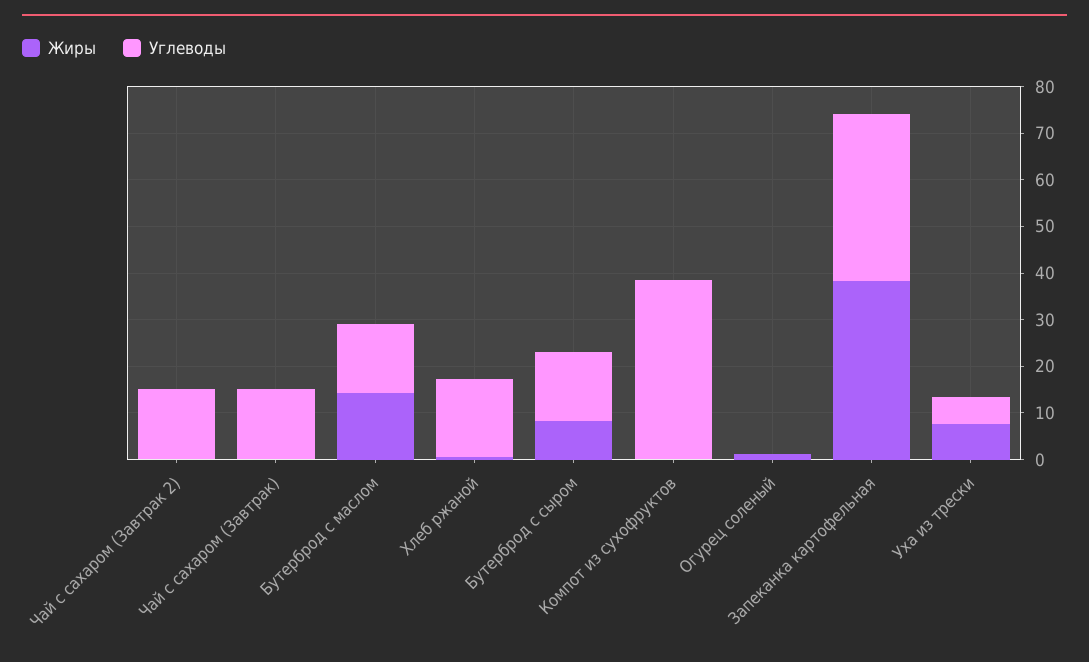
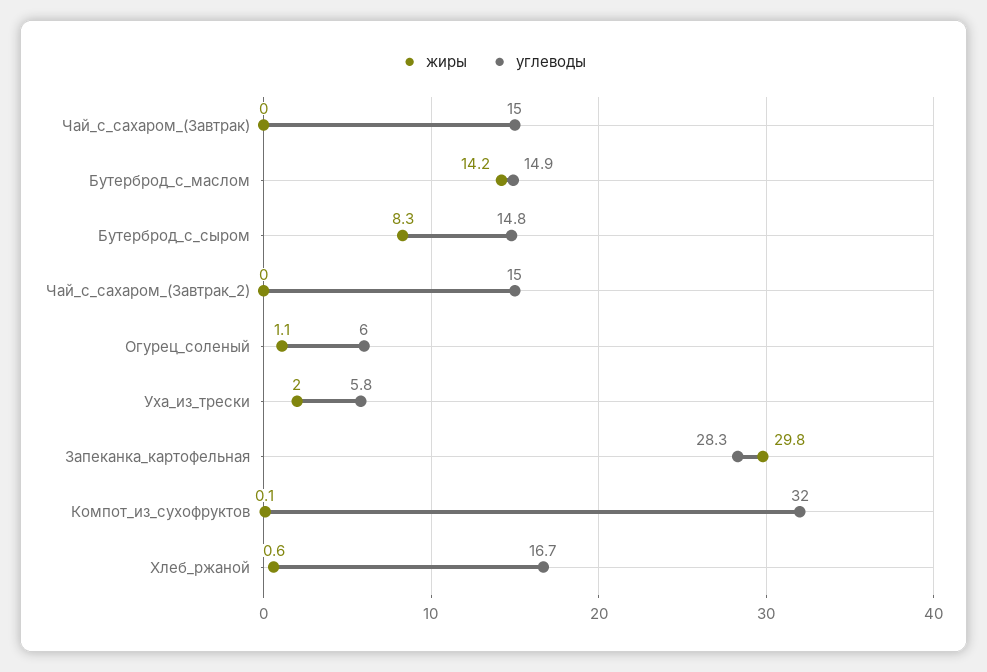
Углеводы, Компот из сухофруктов: 38 -> 32
Углеводы, Огурец соленый: 0 -> 6
Жиры, Запеканка картофельная: 38 -> 29.8
Углеводы, Запеканка картофельная: 36 -> 28.3
Жиры, Уха из трески: 8 -> 2

